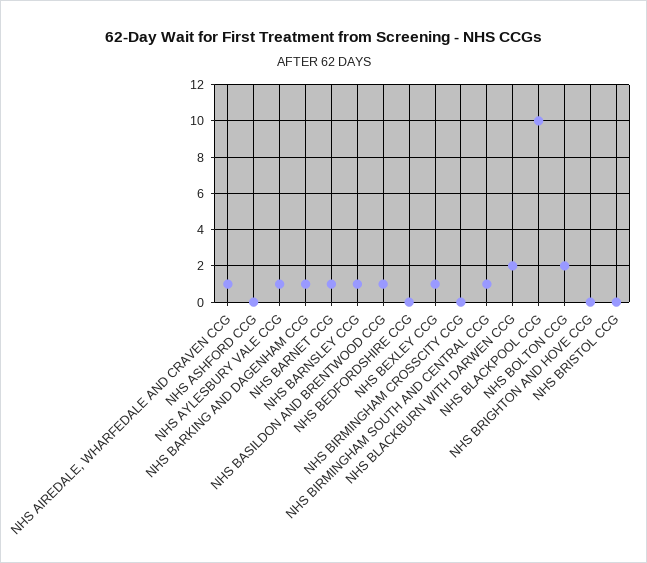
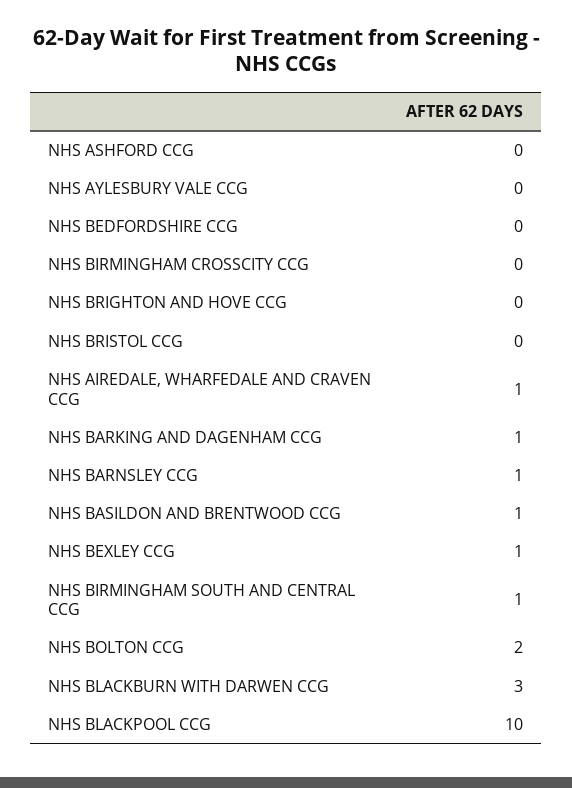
NHS AYLESBURY VALE CCG: 1 -> 0
NHS BARNET CCG: 1 -> none
NHS BLACKBURN WITH DARWEN CCG: 2 -> 3

